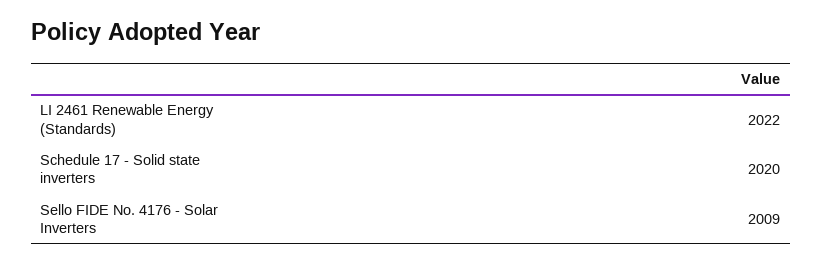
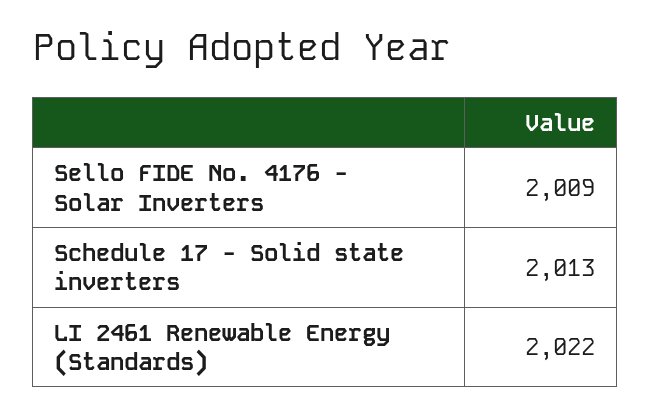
Schedule 17 - Solid state inverters: 2020 -> 2013

